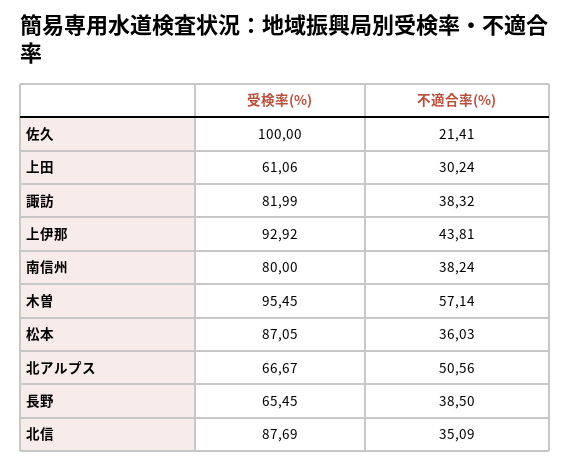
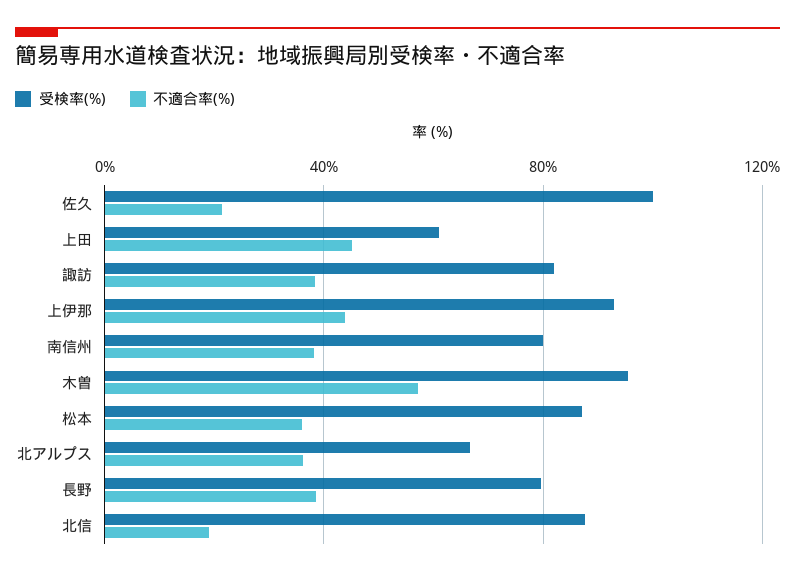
不適合率(%), 上田: 30.24 -> 45
不適合率(%), 北アルプス: 50.56 -> 35
受検率(%), 長野: 65.45 -> 80
不適合率(%), 北信: 35.09 -> 20

